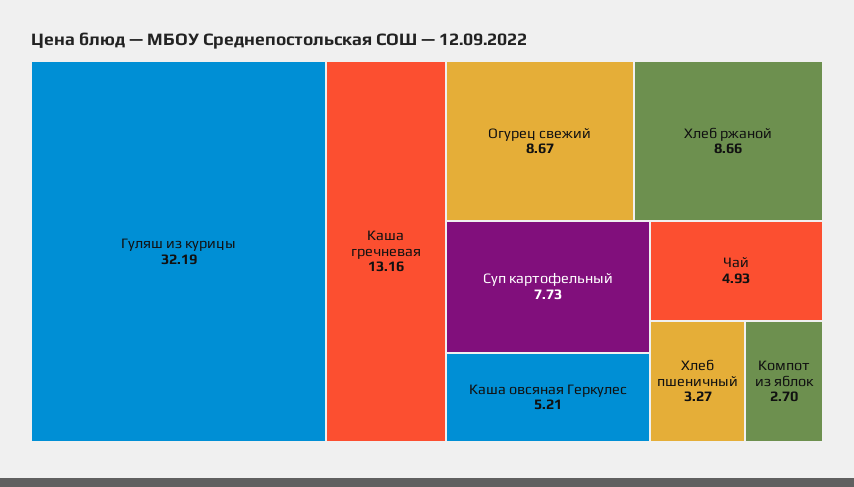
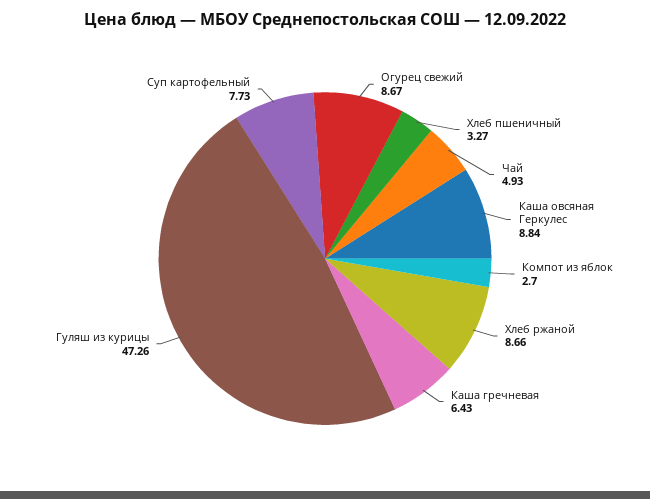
Гуляш из курицы: 32.19 -> 47.26
Каша гречневая: 13.16 -> 6.43
Каша овсяная Геркулес: 5.21 -> 8.84

